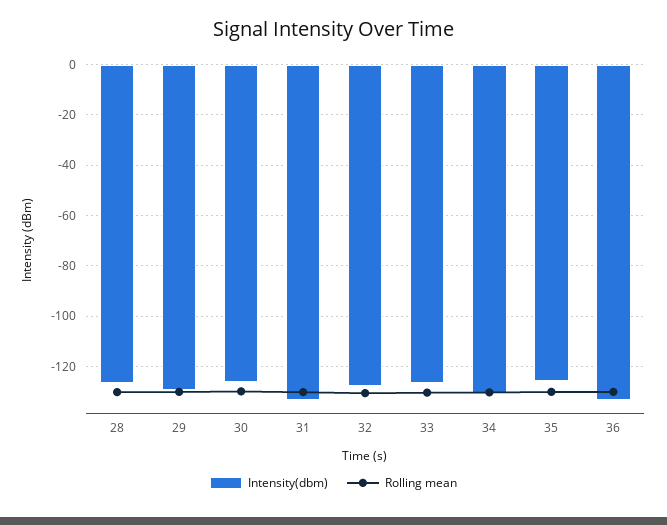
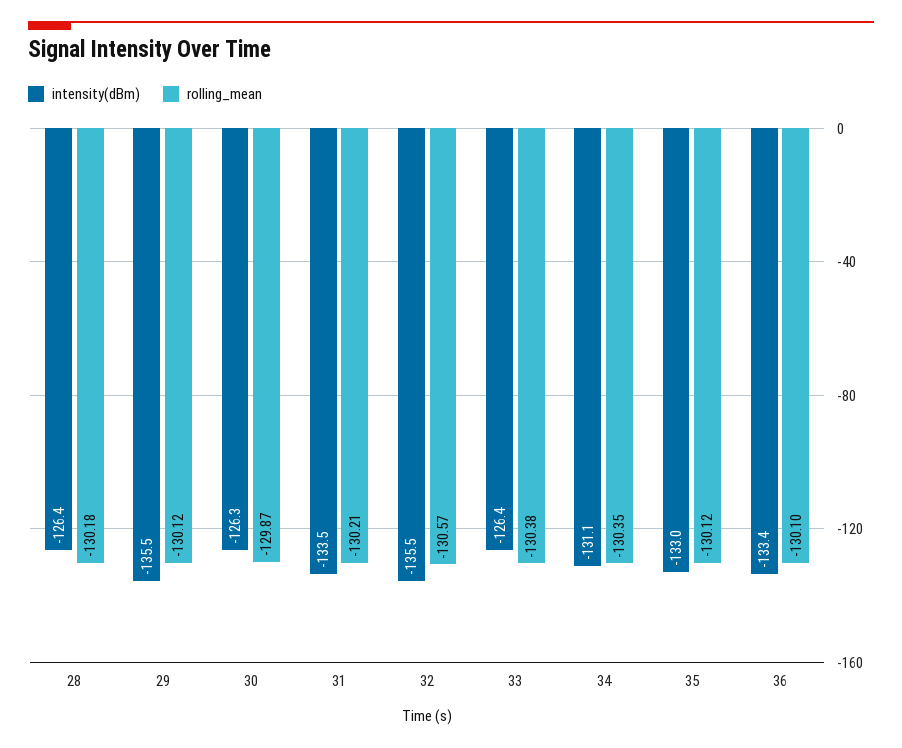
Intensity(dbm), 29: -130 -> -135.5
Intensity(dbm), 32: -127.5 -> -135.5
Intensity(dbm), 35: -125 -> -133

